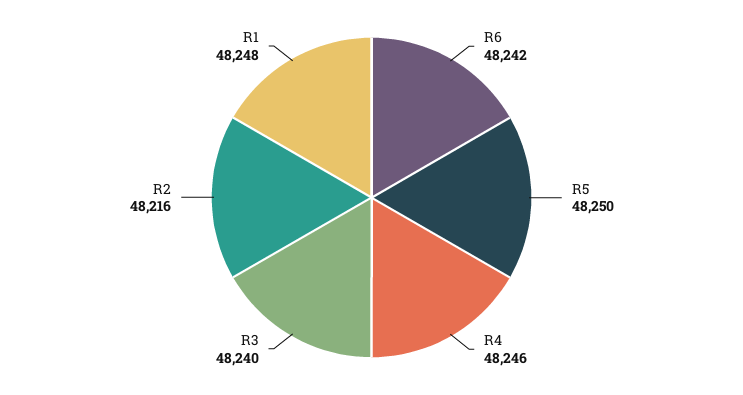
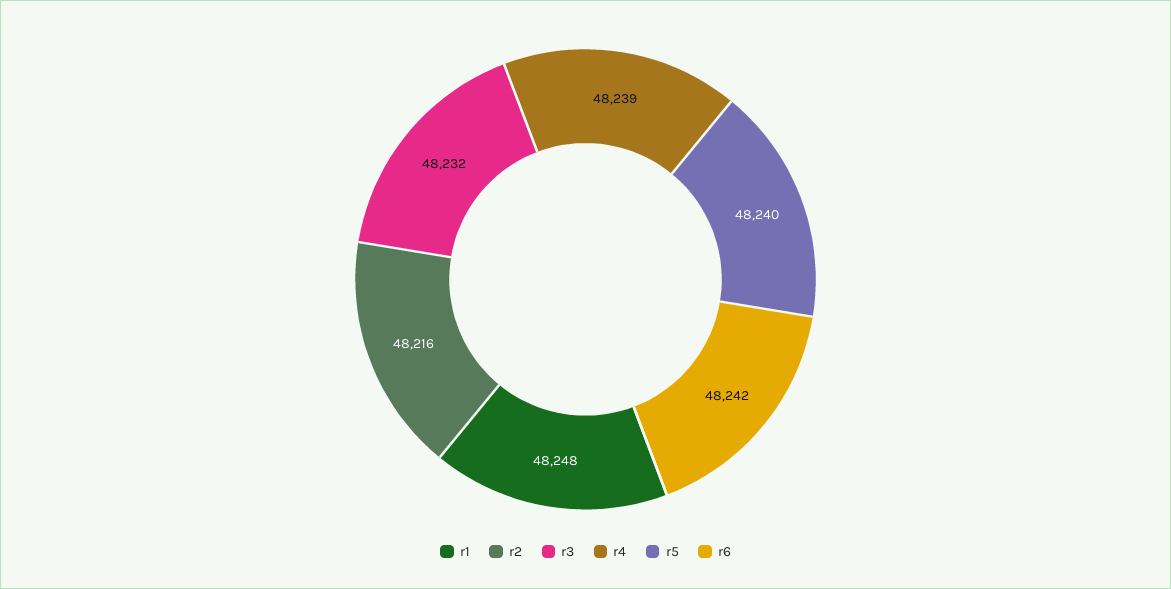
R5: 48250 -> 48240
R4: 48246 -> 48239
R3: 48240 -> 48232

